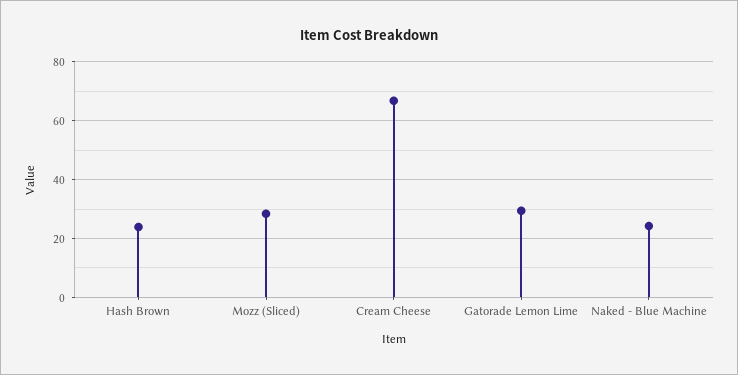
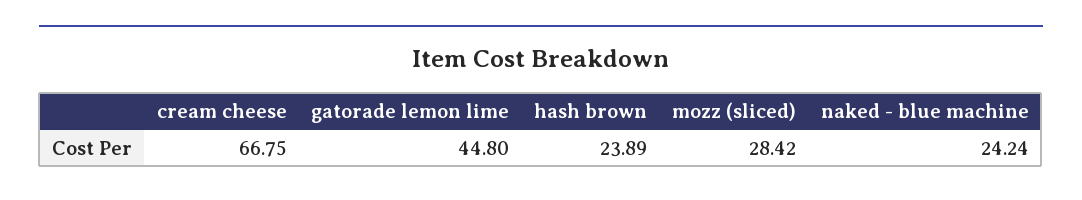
Gatorade Lemon Lime: 30 -> 44.8

